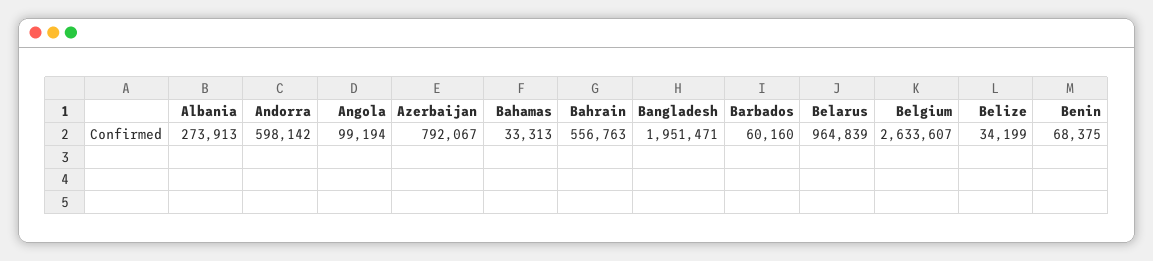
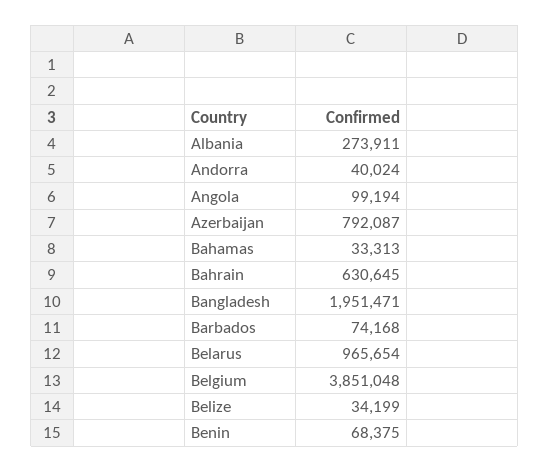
Albania: 273913 -> 273911
Andorra: 598142 -> 40024
Azerbaijan: 792067 -> 792087
Bahrain: 556763 -> 630645
Barbados: 60160 -> 74168
Belarus: 964839 -> 965654
Belgium: 2633607 -> 3851048

